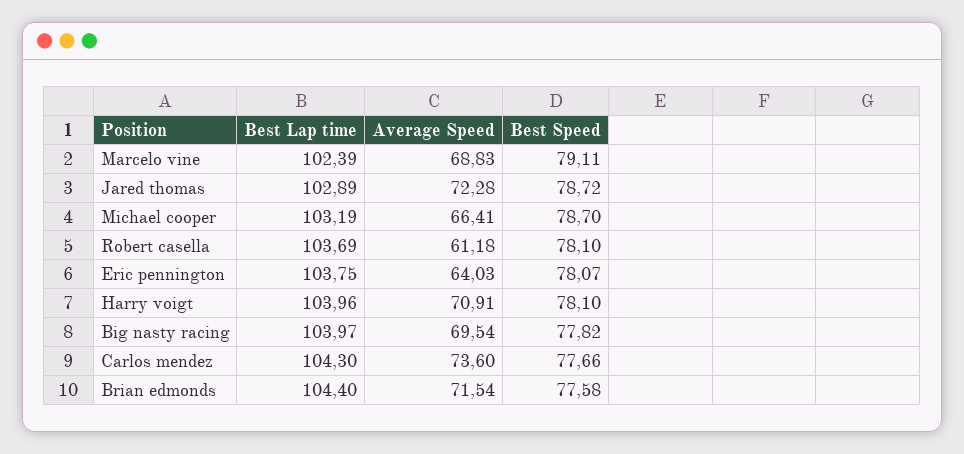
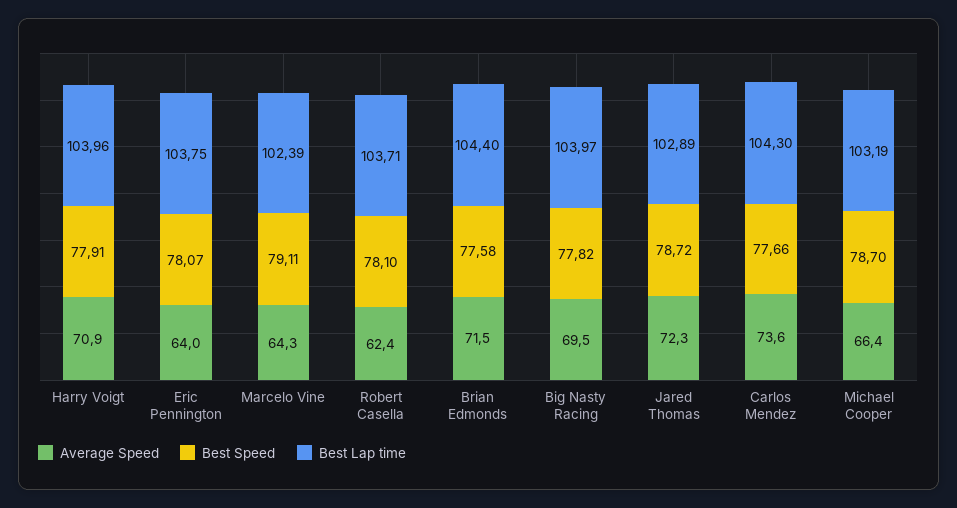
Average Speed, Marcelo vine: 68.83 -> 64.3
Best Lap time, Robert casella: 103.69 -> 103.71
Average Speed, Robert casella: 61.18 -> 62.4
Best Speed, Harry voigt: 78.1 -> 77.91

